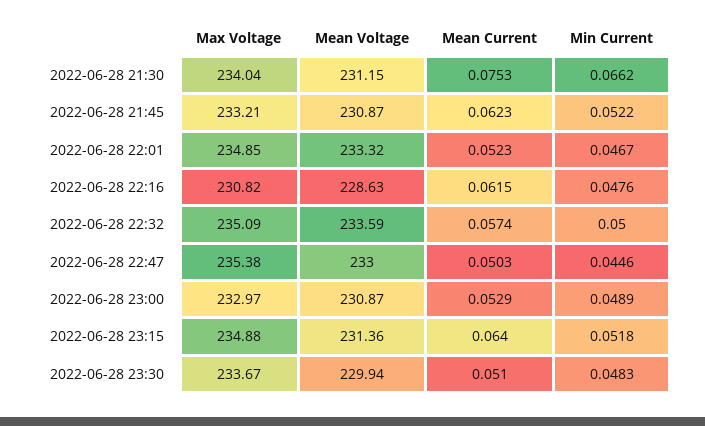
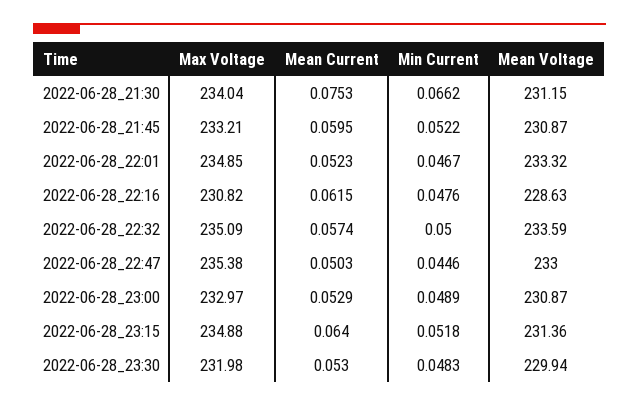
Mean Current, 2022-06-28 21:45: 0.0623 -> 0.0595
Max Voltage, 2022-06-28 23:30: 233.67 -> 231.98
Mean Current, 2022-06-28 23:30: 0.051 -> 0.053

